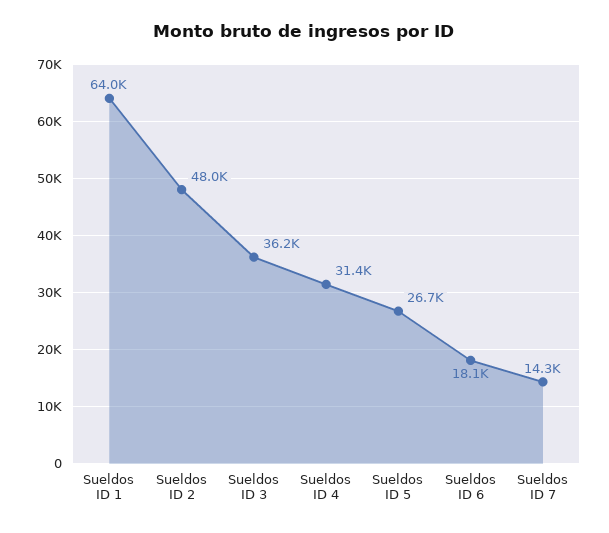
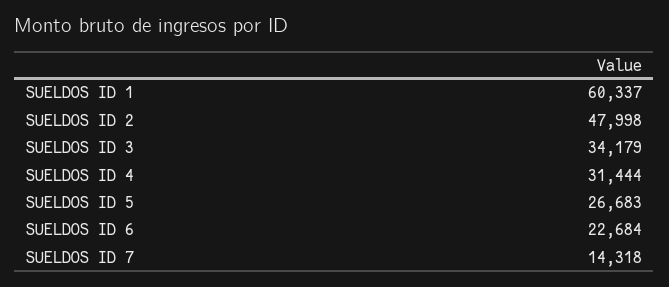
Sueldos ID 1: 64000 -> 60337
Sueldos ID 3: 36200 -> 34179
Sueldos ID 6: 18100 -> 22684

